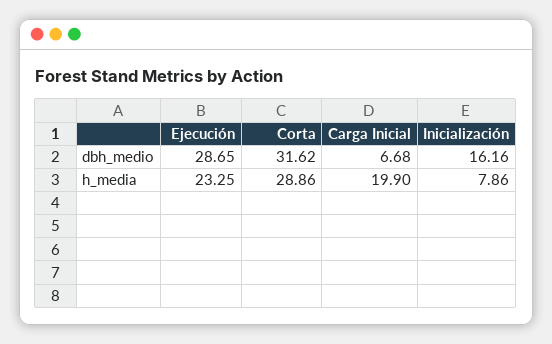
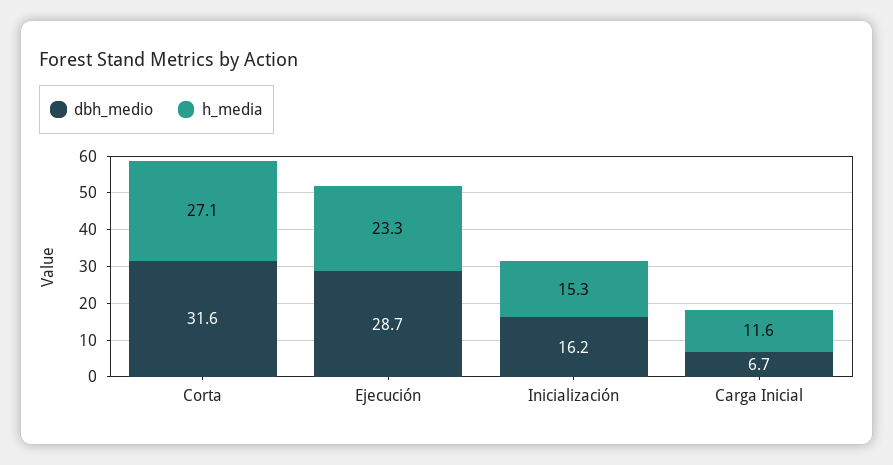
h_media, Corta: 28.86 -> 27.1
h_media, Carga Inicial: 19.9 -> 11.6
h_media, Inicialización: 7.86 -> 15.3

